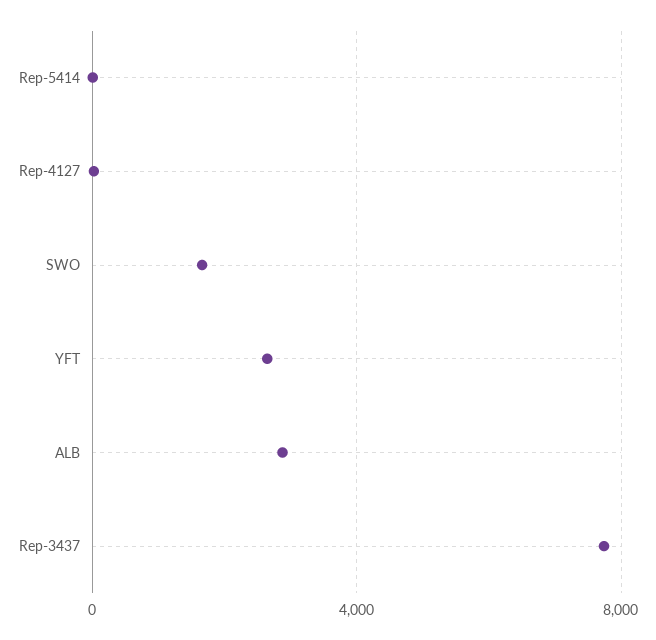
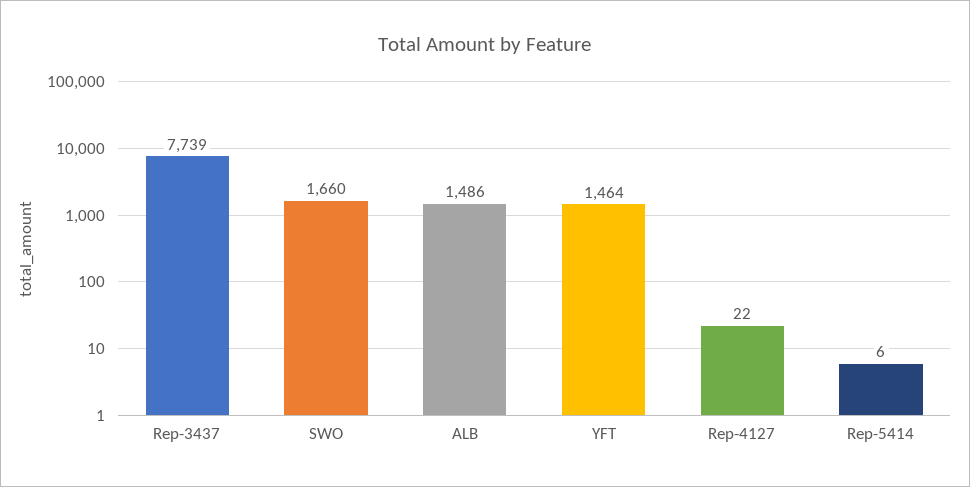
YFT: 2500 -> 1464
ALB: 3000 -> 1486

